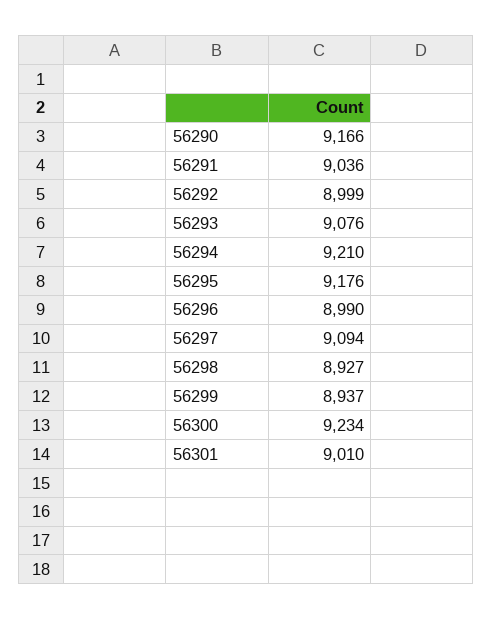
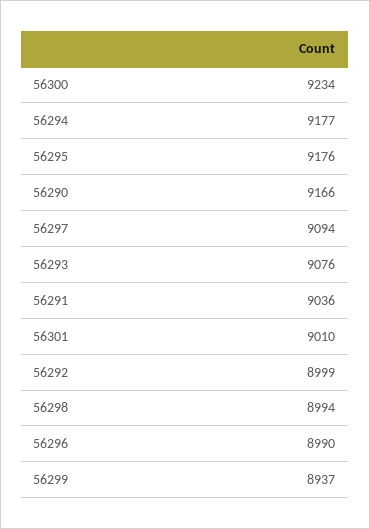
56294: 9210 -> 9177
56298: 8927 -> 8994

